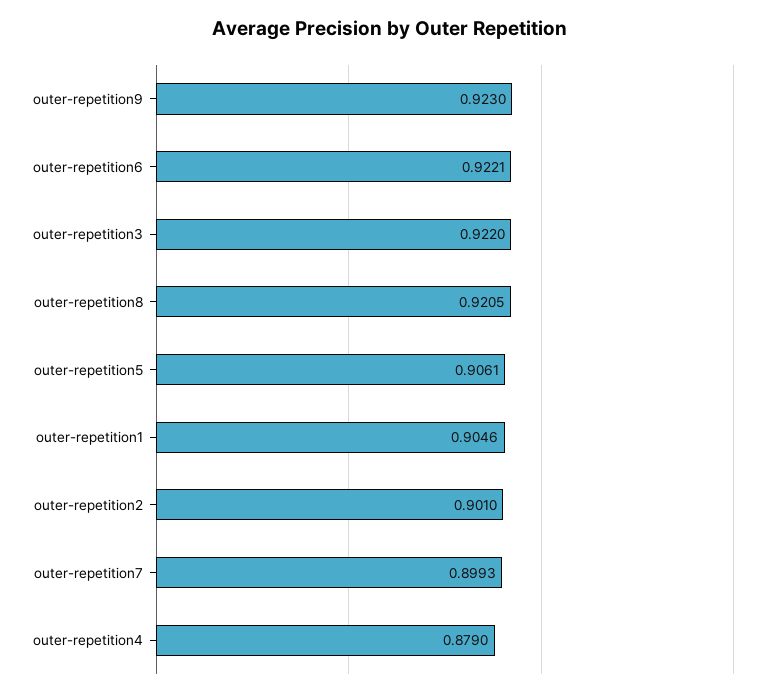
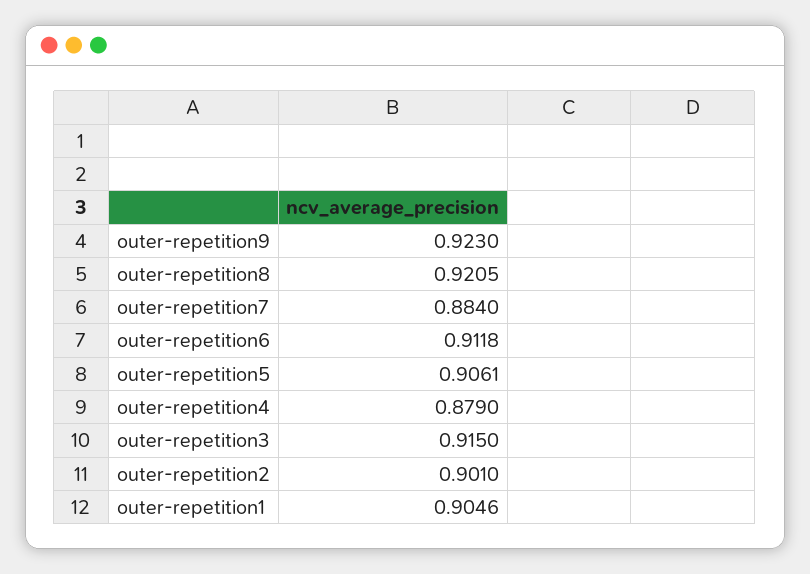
outer-repetition6: 0.9221 -> 0.9118
outer-repetition3: 0.922 -> 0.915
outer-repetition7: 0.8993 -> 0.884

